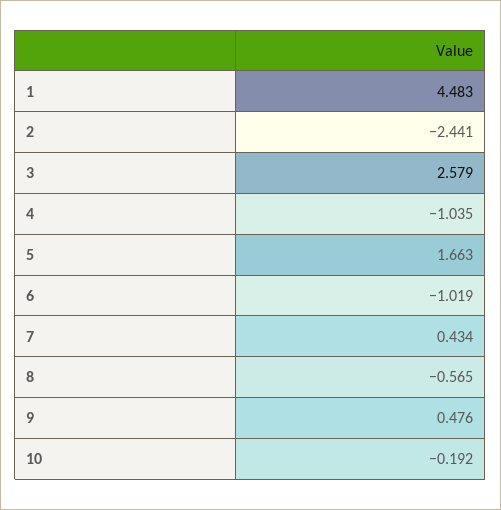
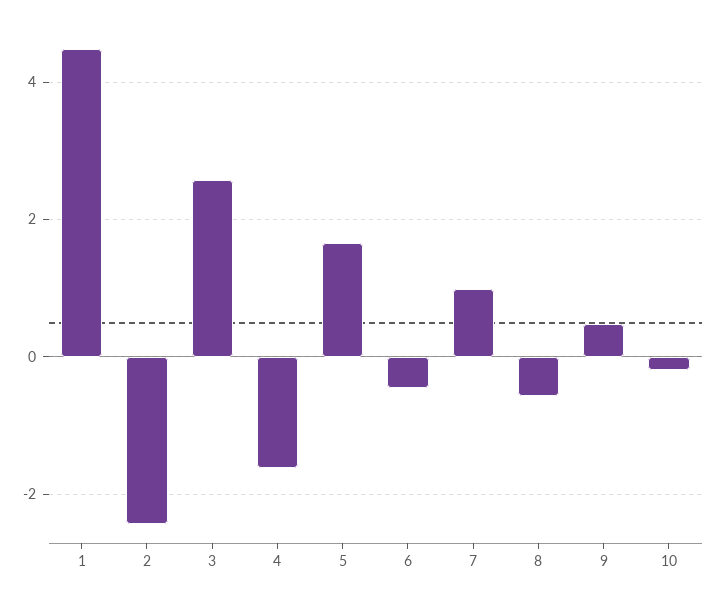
4: -1.035 -> -1.6
6: -1.019 -> -0.4
7: 0.434 -> 1

